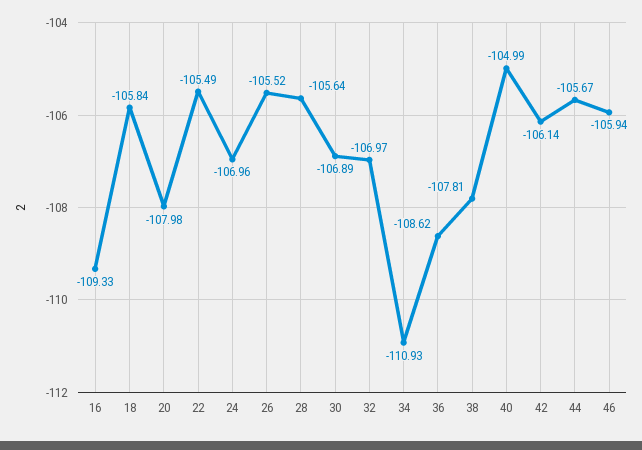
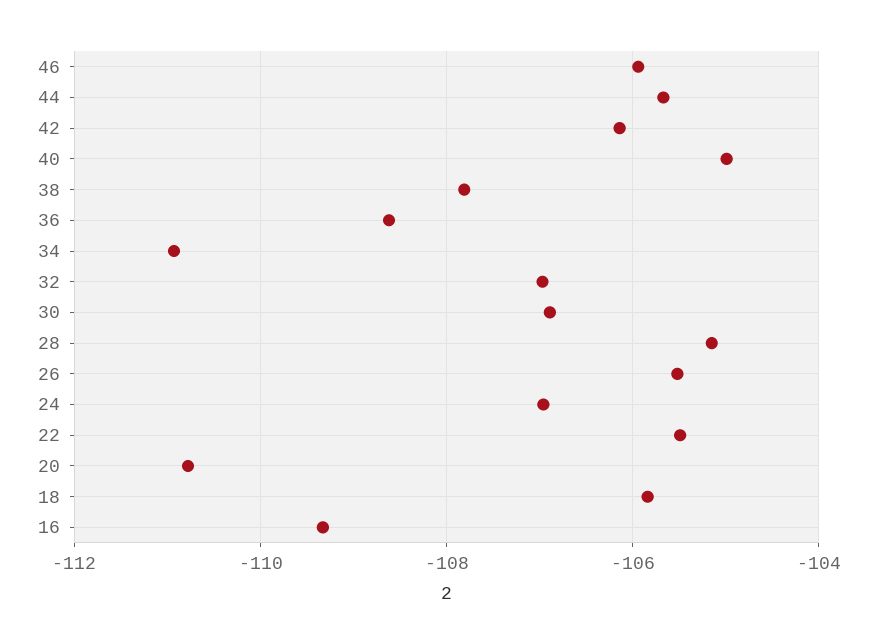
20: -107.98 -> -110.8
28: -105.64 -> -105.2

